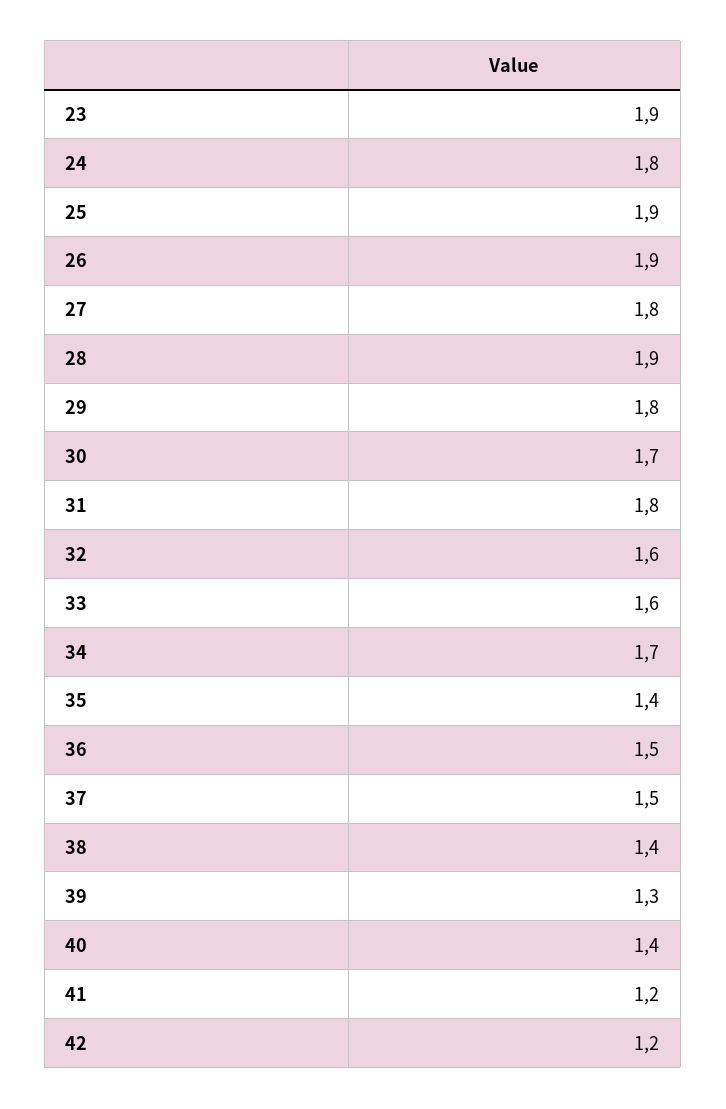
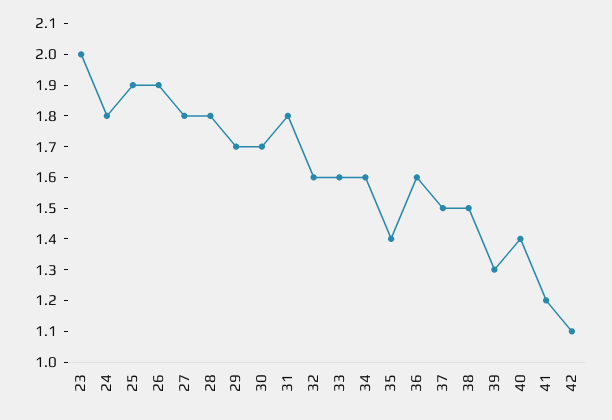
23: 1.9 -> 2
28: 1.9 -> 1.8
29: 1.8 -> 1.7
34: 1.7 -> 1.6
36: 1.5 -> 1.6
38: 1.4 -> 1.5
42: 1.2 -> 1.1

